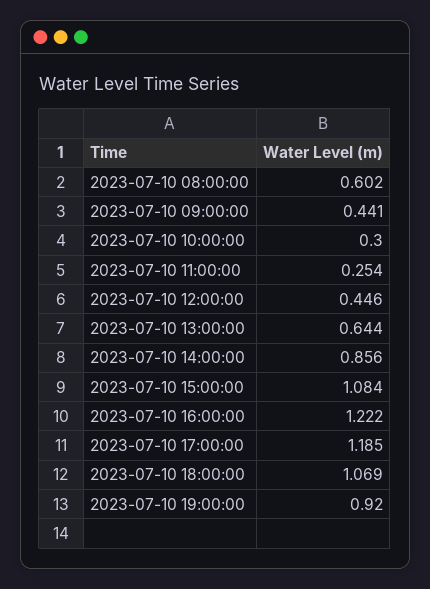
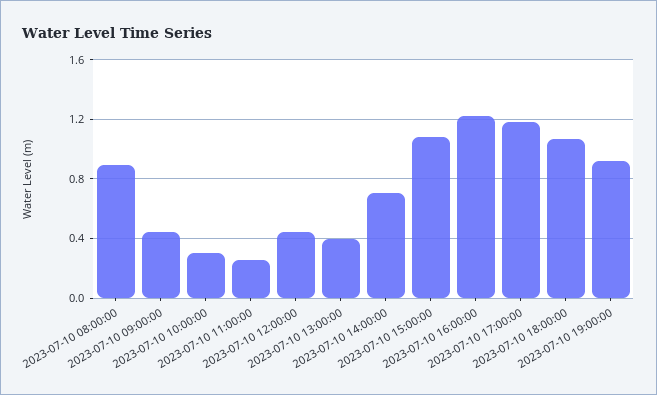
2023-07-10 08:00:00: 0.602 -> 0.9
2023-07-10 13:00:00: 0.644 -> 0.4
2023-07-10 14:00:00: 0.856 -> 0.7

